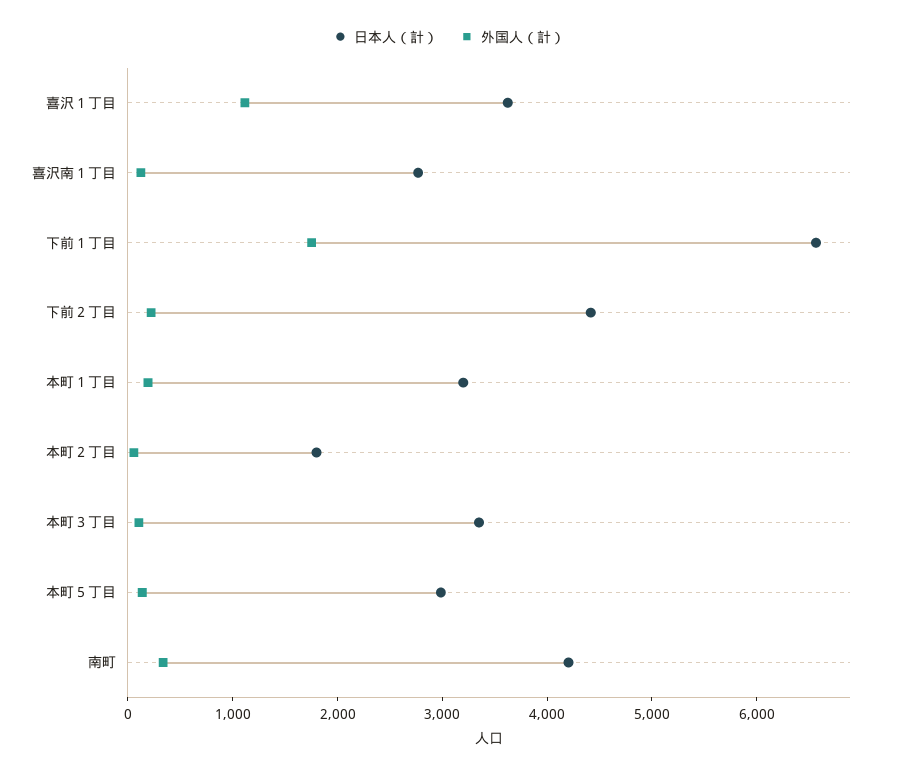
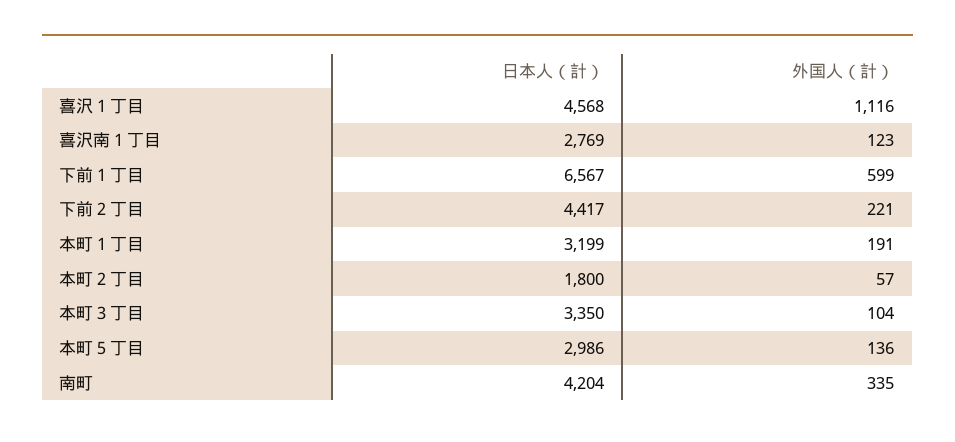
日本人（計）, 喜沢１丁目: 3600 -> 4568
外国人（計）, 下前１丁目: 1800 -> 599

